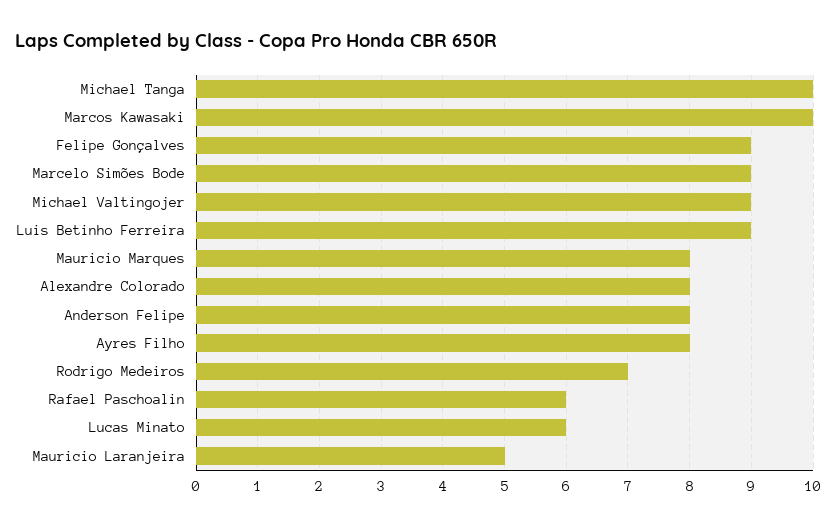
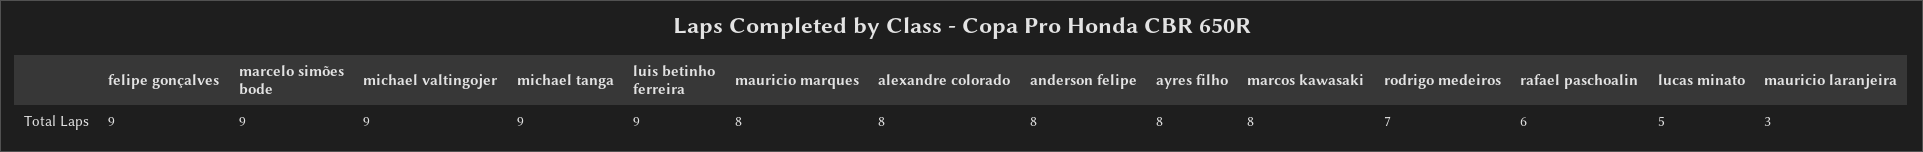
Michael Tanga: 10 -> 9
Marcos Kawasaki: 10 -> 8
Lucas Minato: 6 -> 5
Mauricio Laranjeira: 5 -> 3

